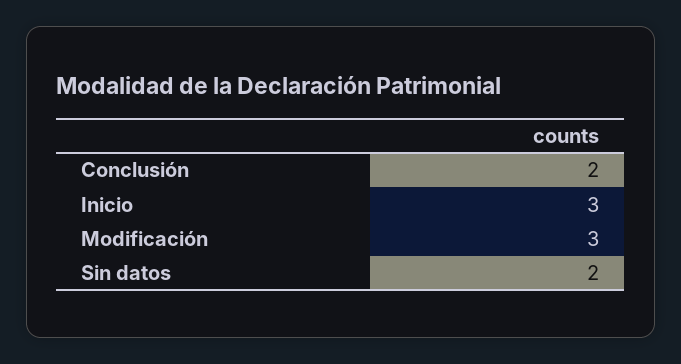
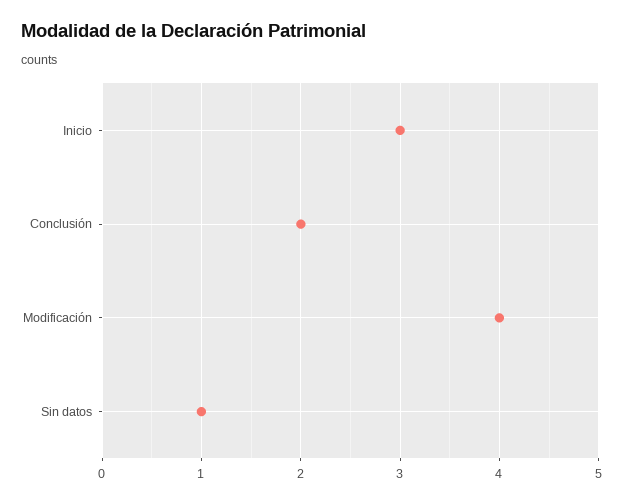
Modificación: 3 -> 4
Sin datos: 2 -> 1

